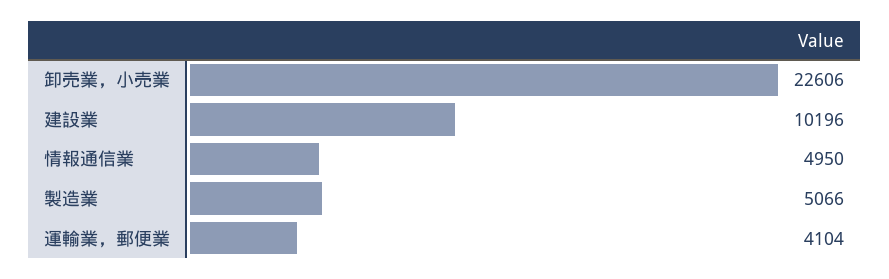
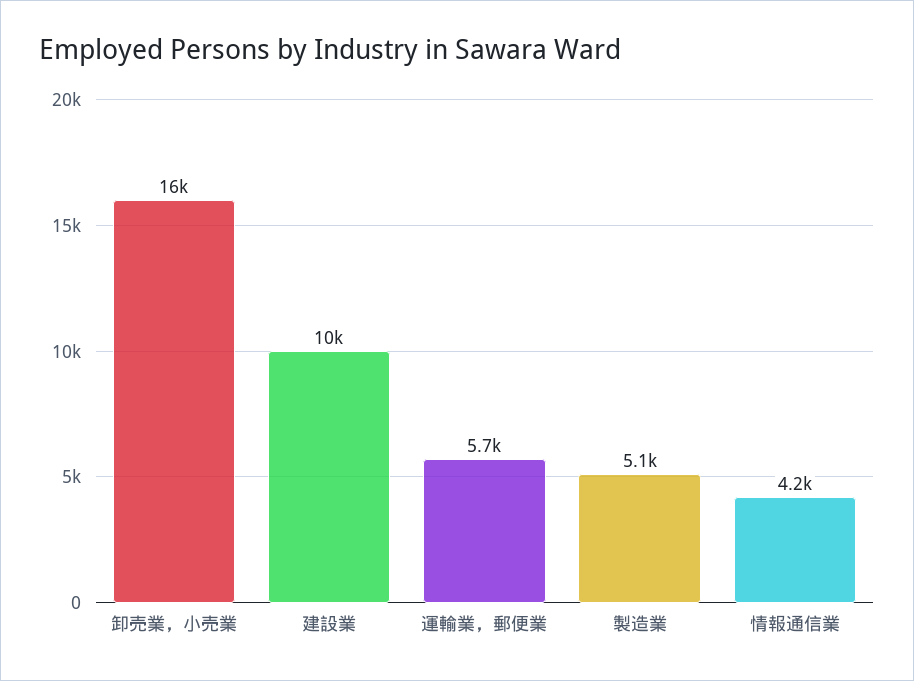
卸売業，小売業: 22606 -> 16000
情報通信業: 4950 -> 4200
運輸業，郵便業: 4104 -> 5700

